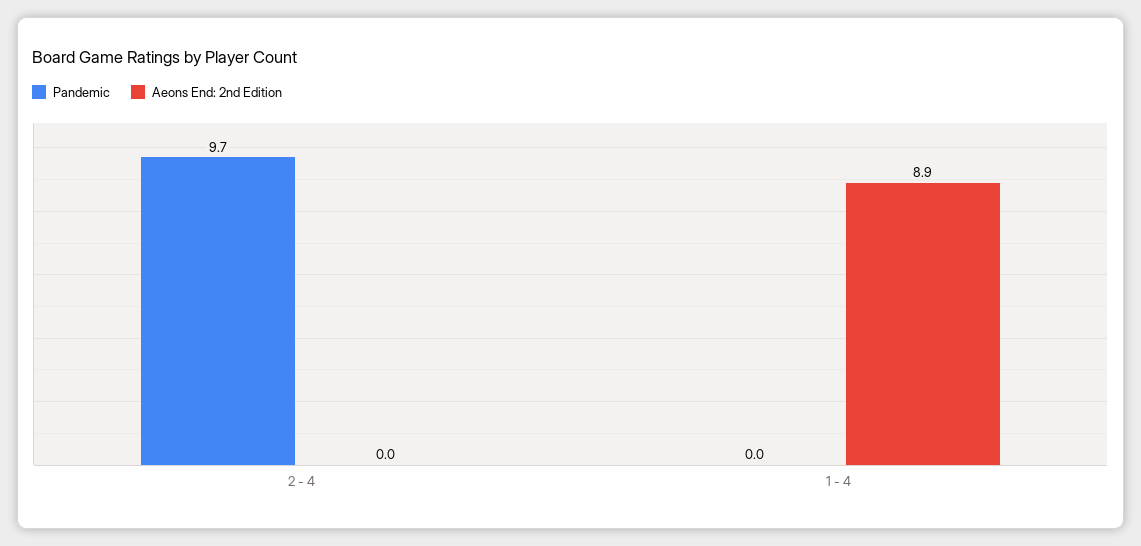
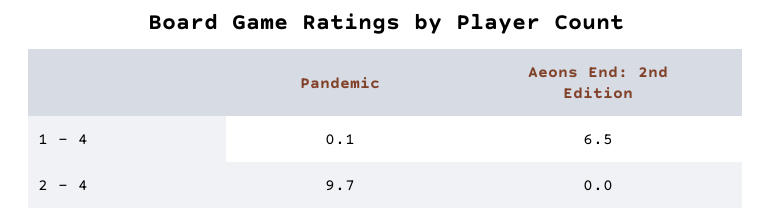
Pandemic, 1 - 4: 0 -> 0.1
Aeons End: 2nd Edition, 1 - 4: 8.9 -> 6.5

